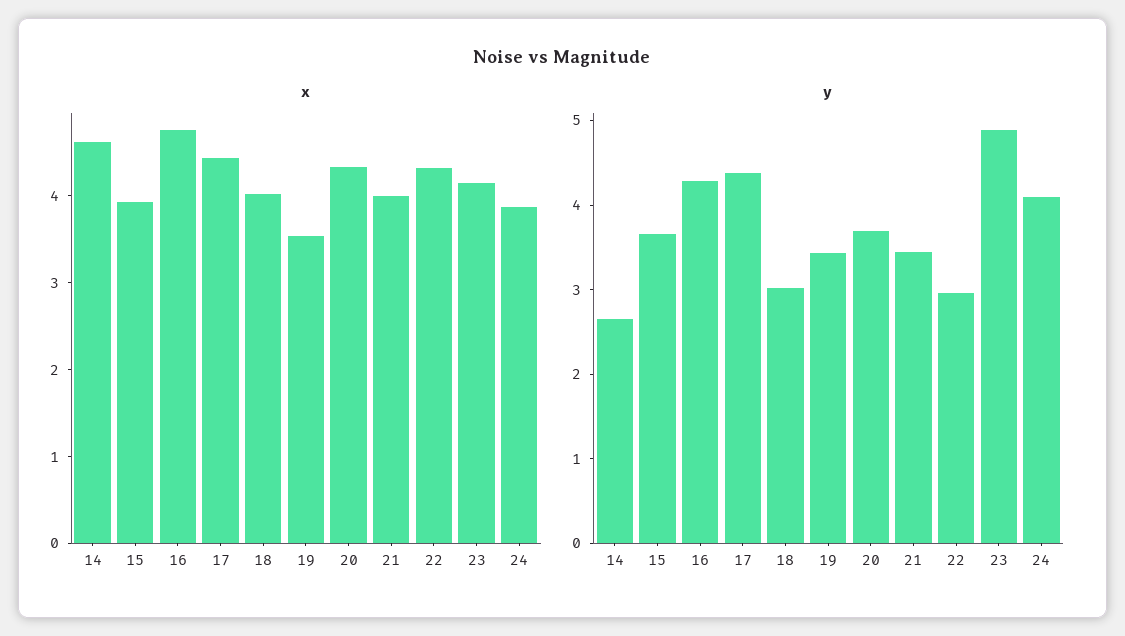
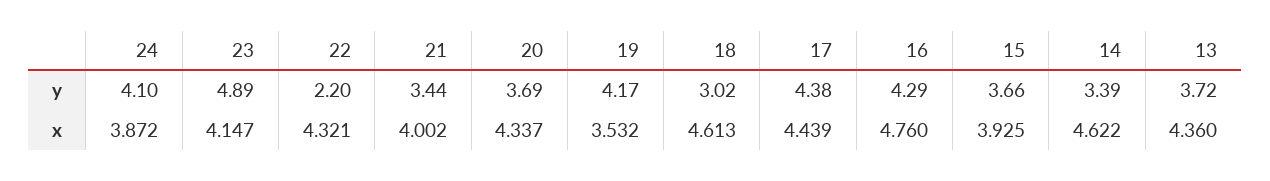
x, 18: 4 -> 4.613
y, 14: 2.6 -> 3.39
y, 19: 3.4 -> 4.17
y, 22: 3 -> 2.2
y, 13: none -> 3.72
x, 13: none -> 4.36

